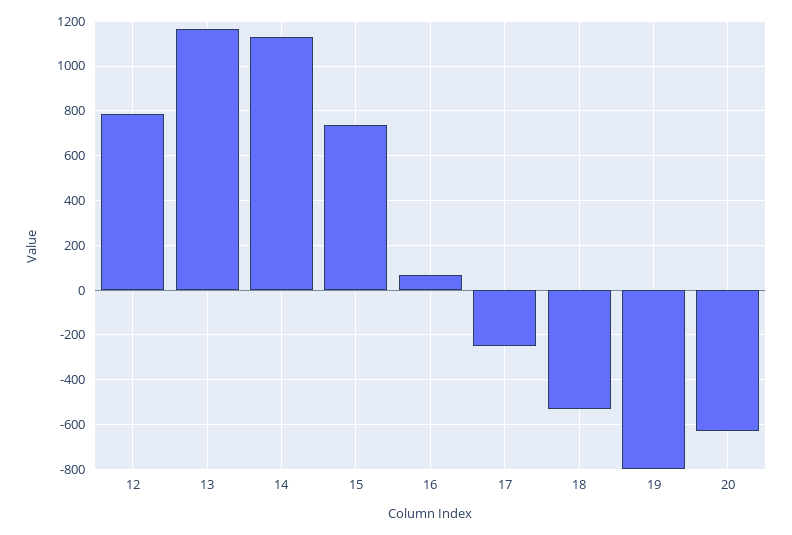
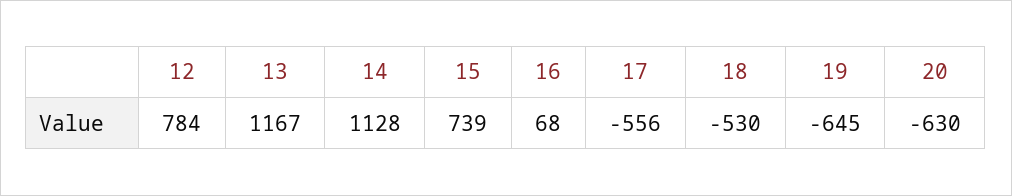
17: -250 -> -556
19: -800 -> -645

